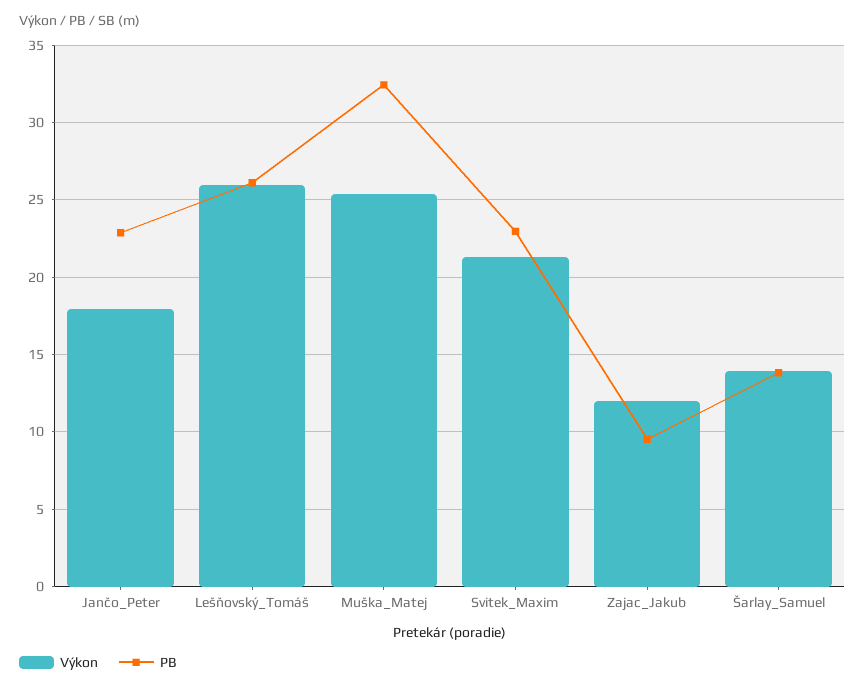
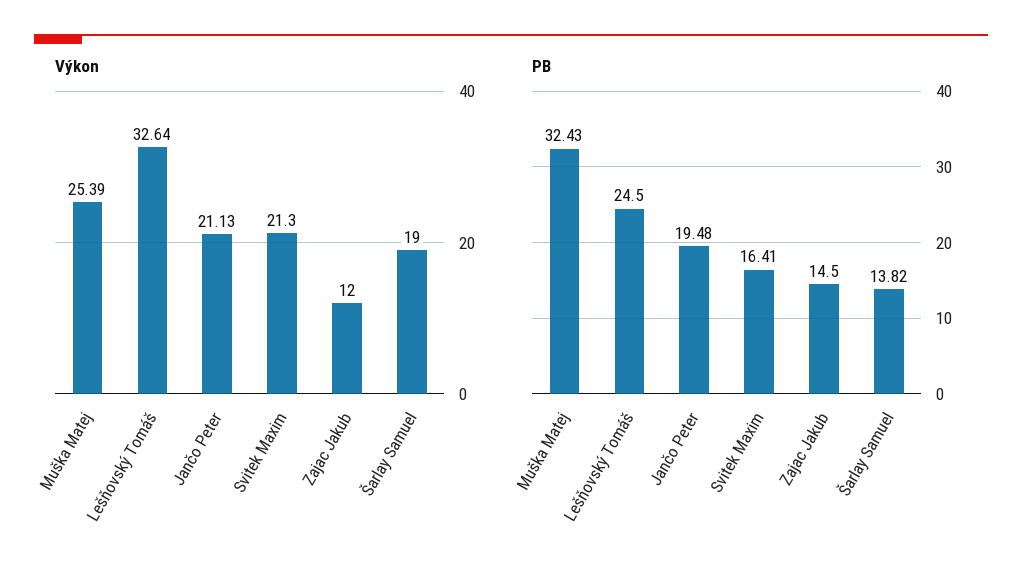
Výkon, Jančo_Peter: 18 -> 21.13
PB, Jančo_Peter: 23 -> 19.48
Výkon, Lešňovský_Tomáš: 26 -> 32.64
PB, Lešňovský_Tomáš: 26 -> 24.5
PB, Svitek_Maxim: 23 -> 16.41
PB, Zajac_Jakub: 9.5 -> 14.5
Výkon, Šarlay_Samuel: 14 -> 19

